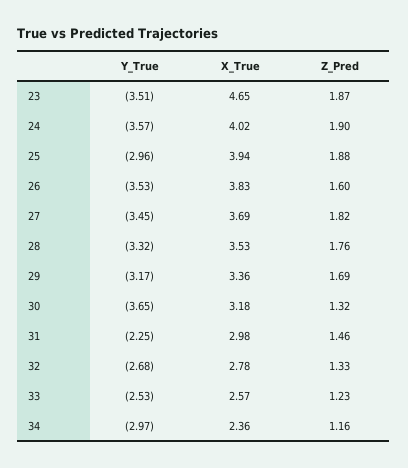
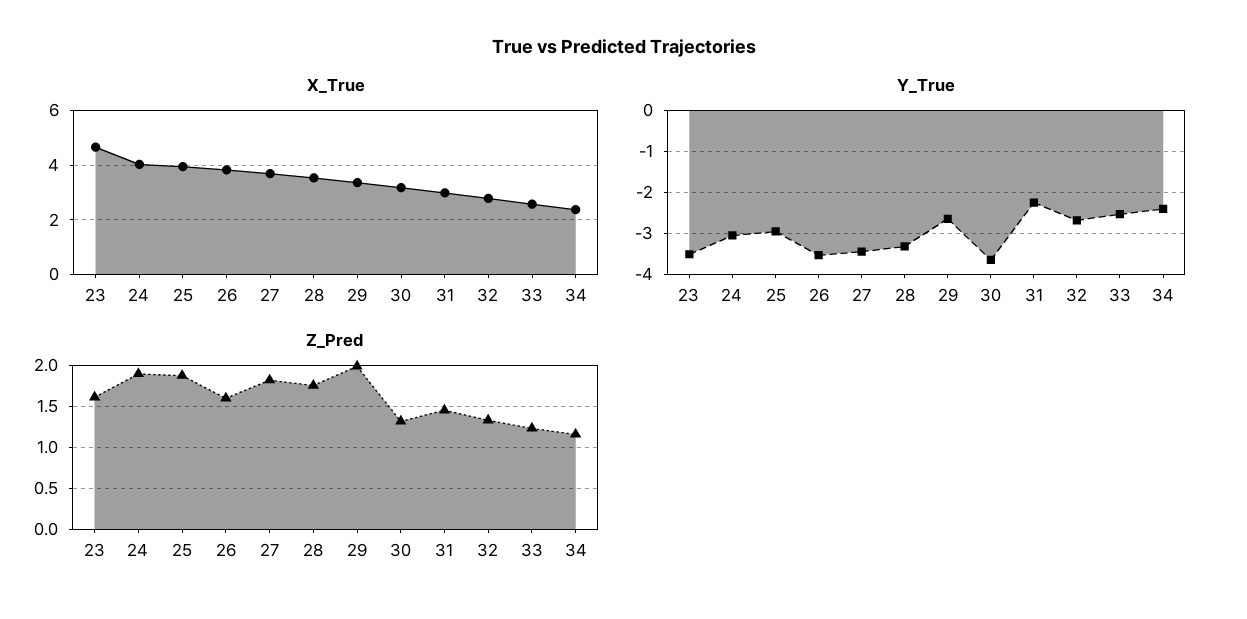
Z_Pred, 23: 1.87 -> 1.6
Y_True, 24: -3.57 -> -3
Y_True, 29: -3.17 -> -2.6
Z_Pred, 29: 1.69 -> 2
Y_True, 34: -2.97 -> -2.4

